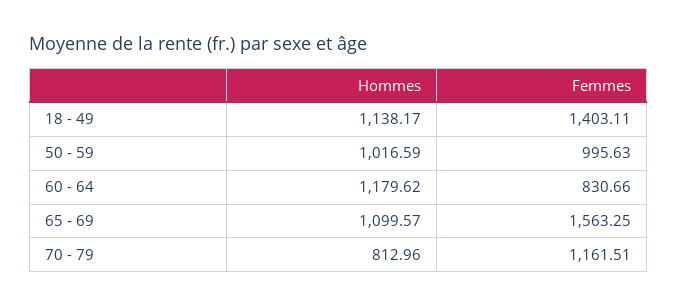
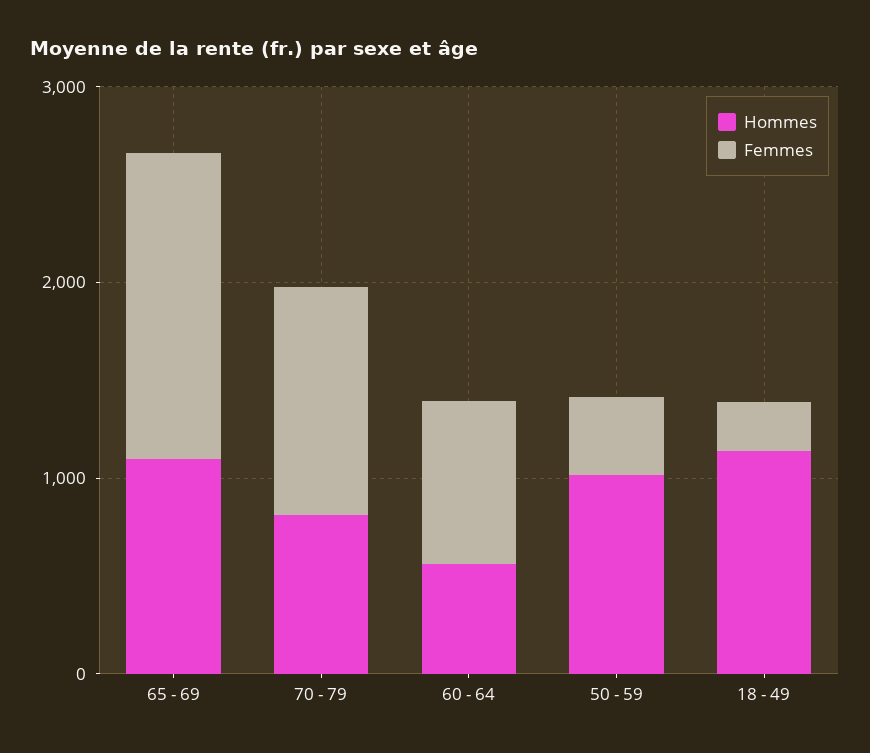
Femmes, 18 - 49: 1403.11 -> 200
Femmes, 50 - 59: 995.63 -> 400
Hommes, 60 - 64: 1179.62 -> 600

